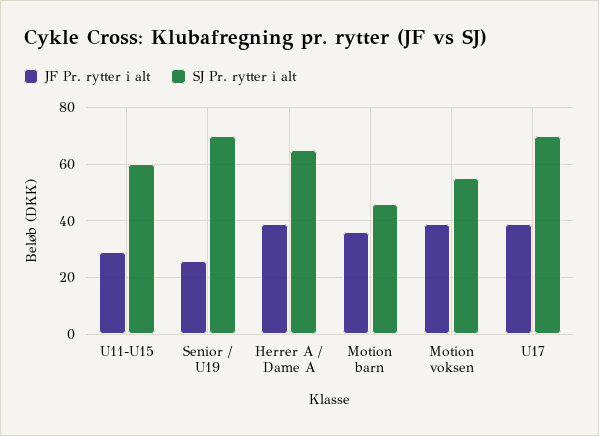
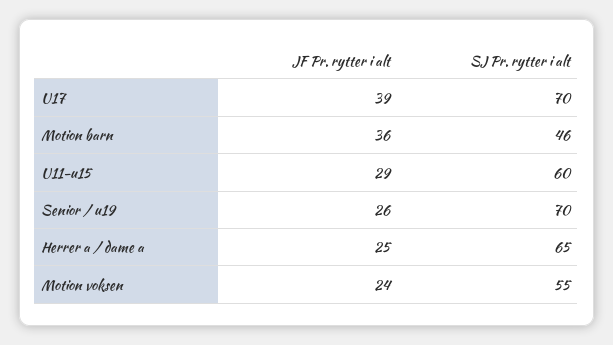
JF Pr. rytter i alt, Herrer A / Dame A: 40 -> 25
JF Pr. rytter i alt, Motion voksen: 40 -> 24

